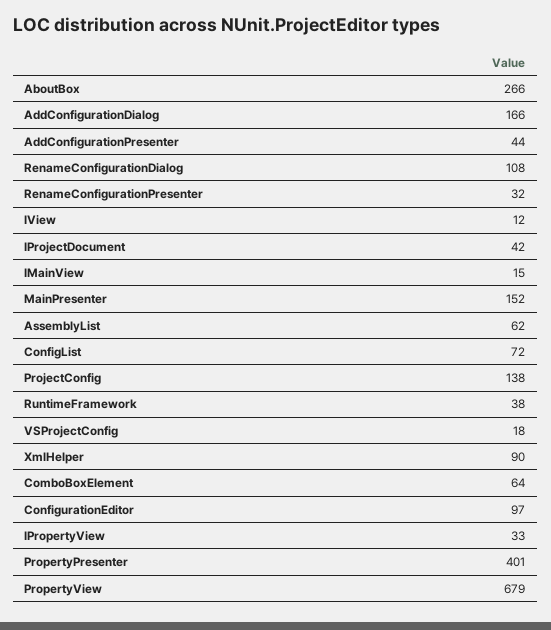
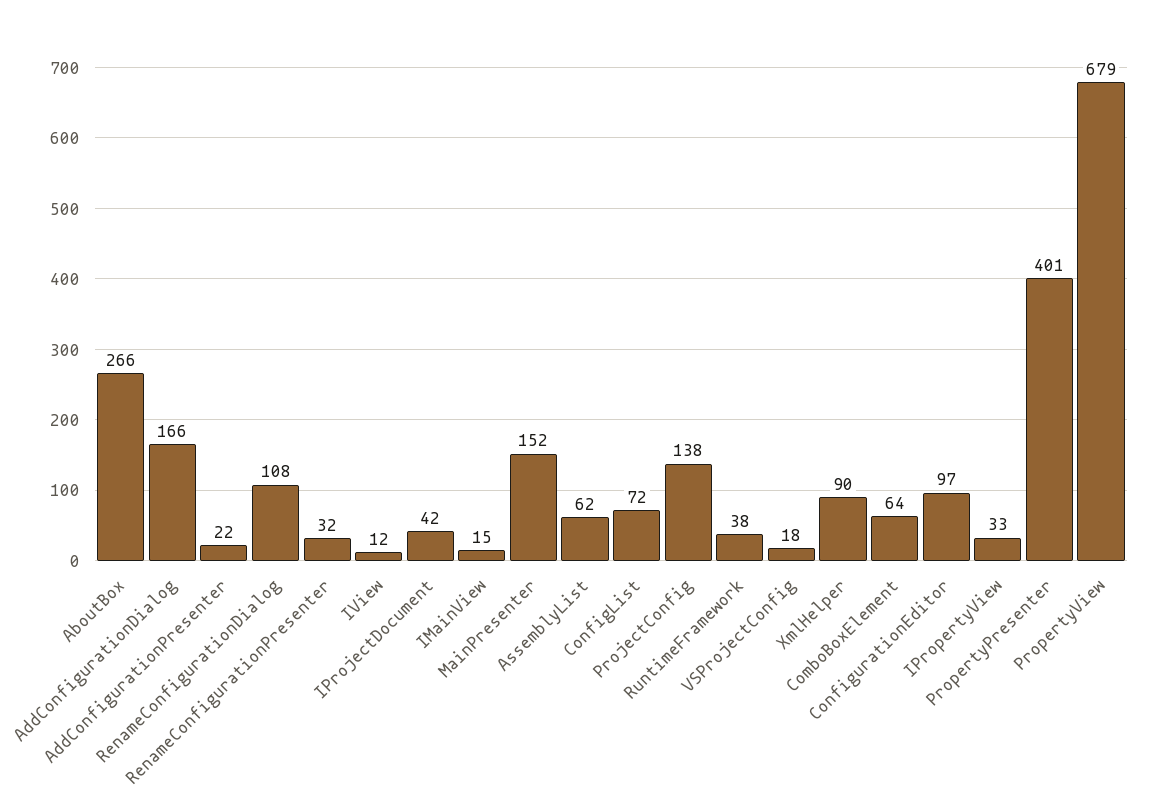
AddConfigurationPresenter: 44 -> 22

